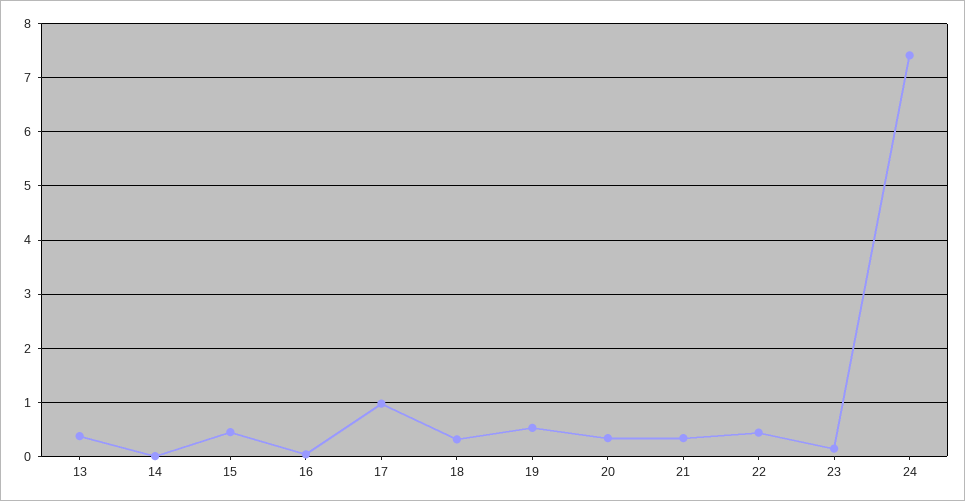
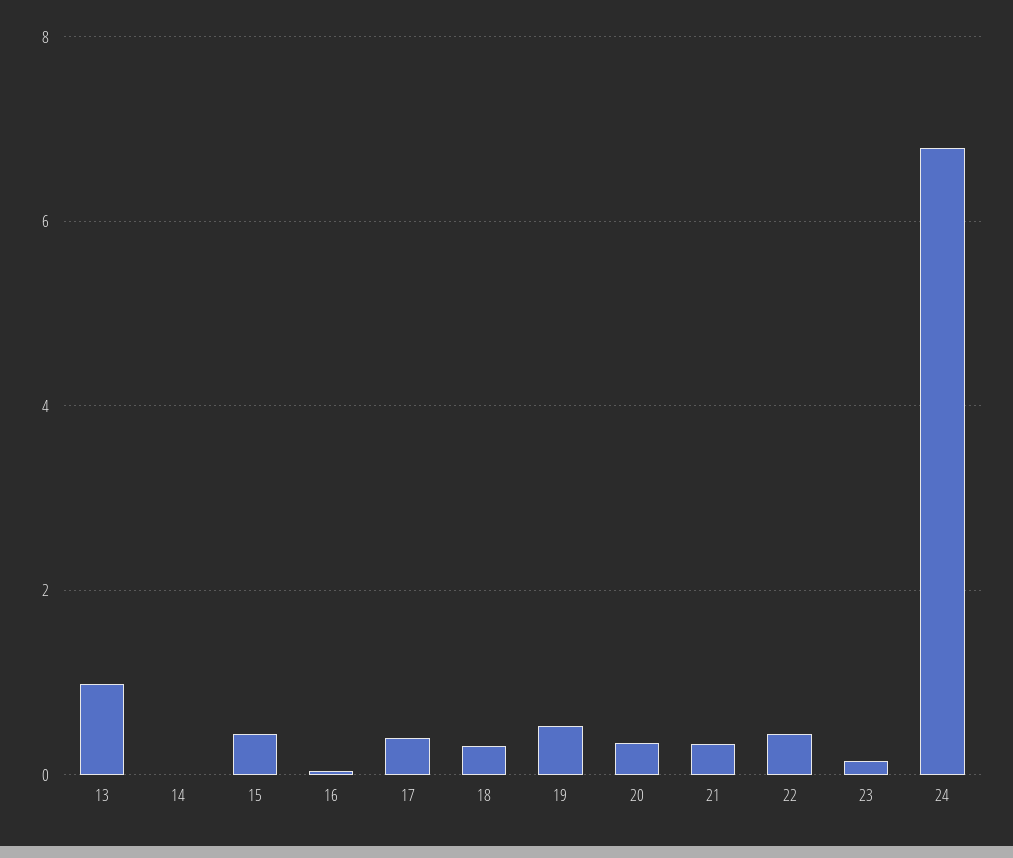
13: 0.4 -> 1
17: 1 -> 0.4
24: 7.4 -> 6.8

